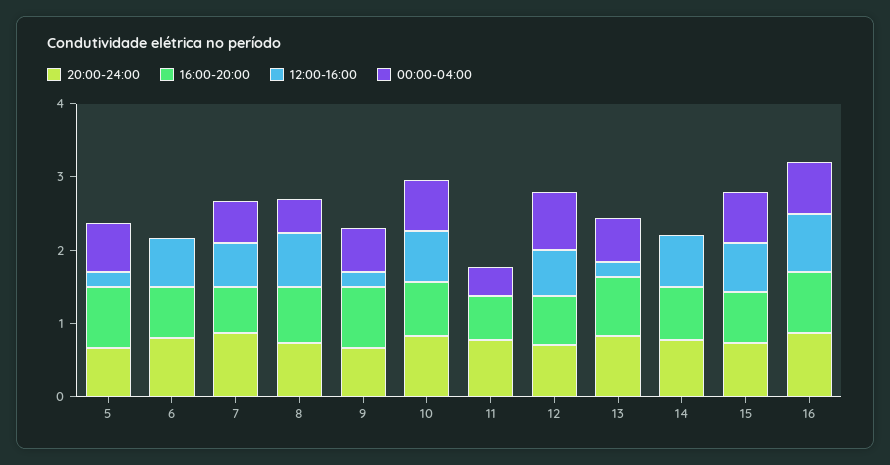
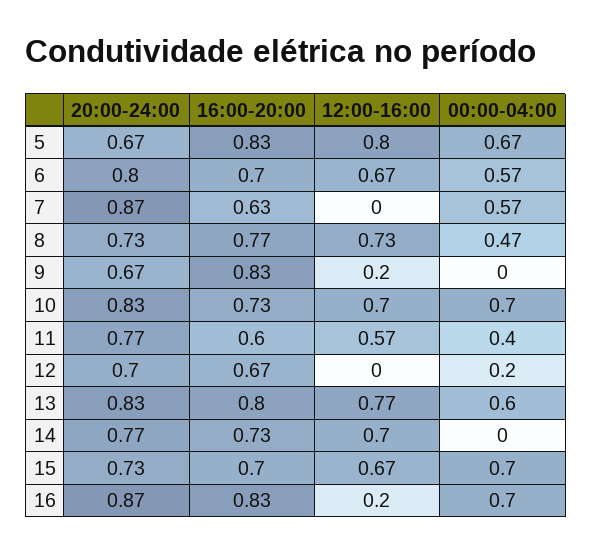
12:00-16:00, 5: 0.2 -> 0.8
00:00-04:00, 6: 0 -> 0.57
12:00-16:00, 7: 0.6 -> 0
00:00-04:00, 9: 0.6 -> 0
12:00-16:00, 11: 0 -> 0.57
12:00-16:00, 12: 0.6 -> 0
00:00-04:00, 12: 0.8 -> 0.2
12:00-16:00, 13: 0.2 -> 0.77
12:00-16:00, 16: 0.8 -> 0.2

